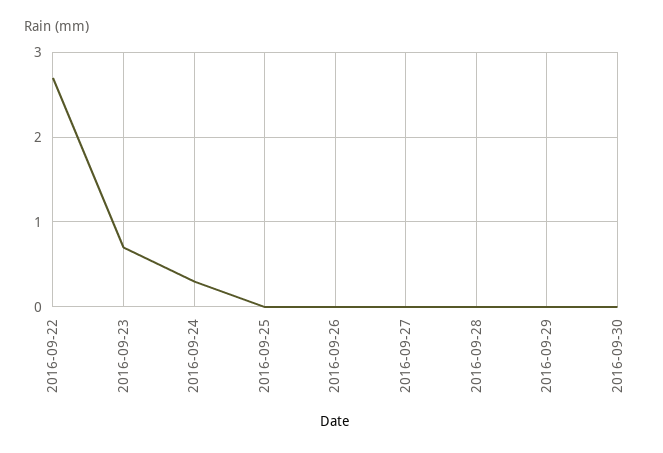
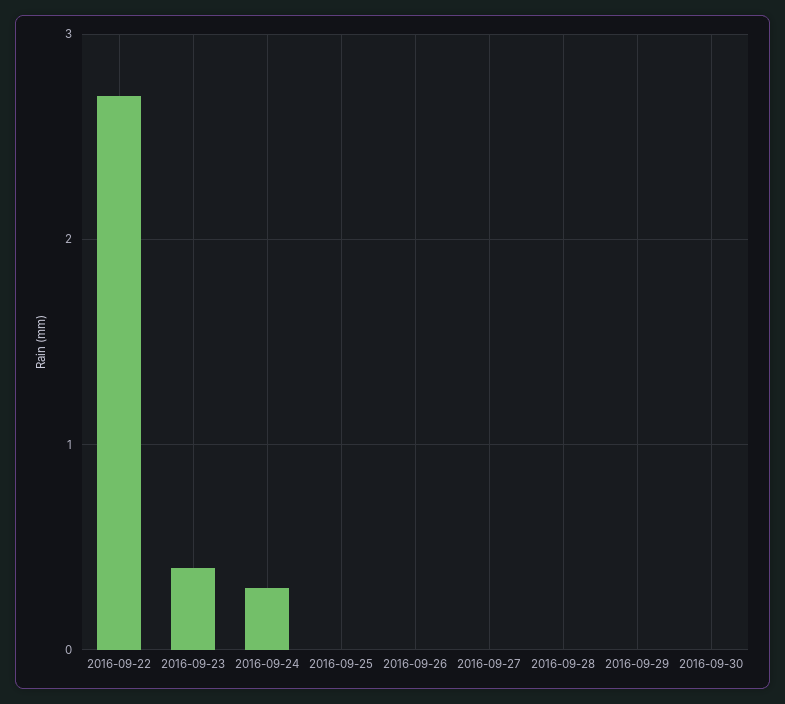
2016-09-23: 0.7 -> 0.4

